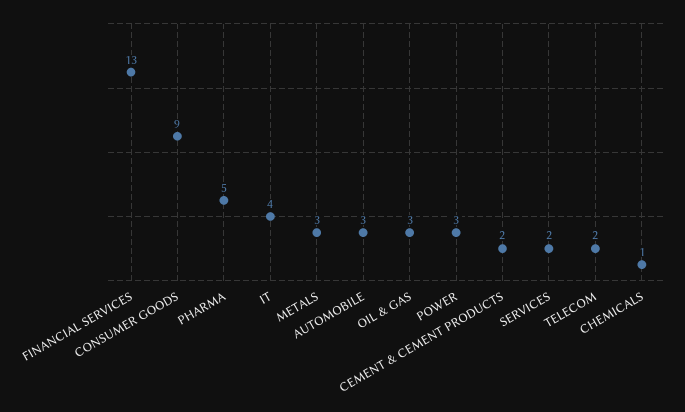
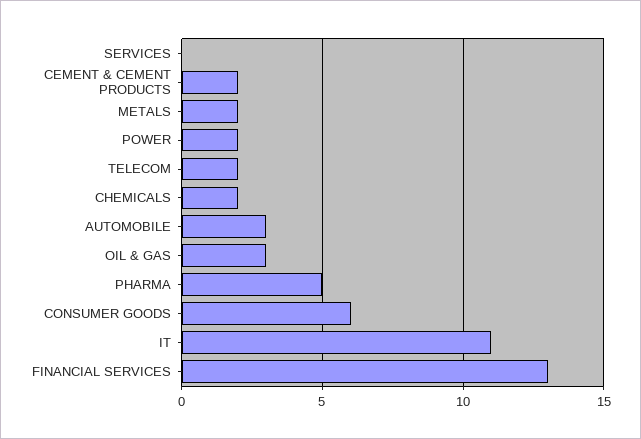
CONSUMER GOODS: 9 -> 6
IT: 4 -> 11
METALS: 3 -> 2
POWER: 3 -> 2
SERVICES: 2 -> 0
CHEMICALS: 1 -> 2

